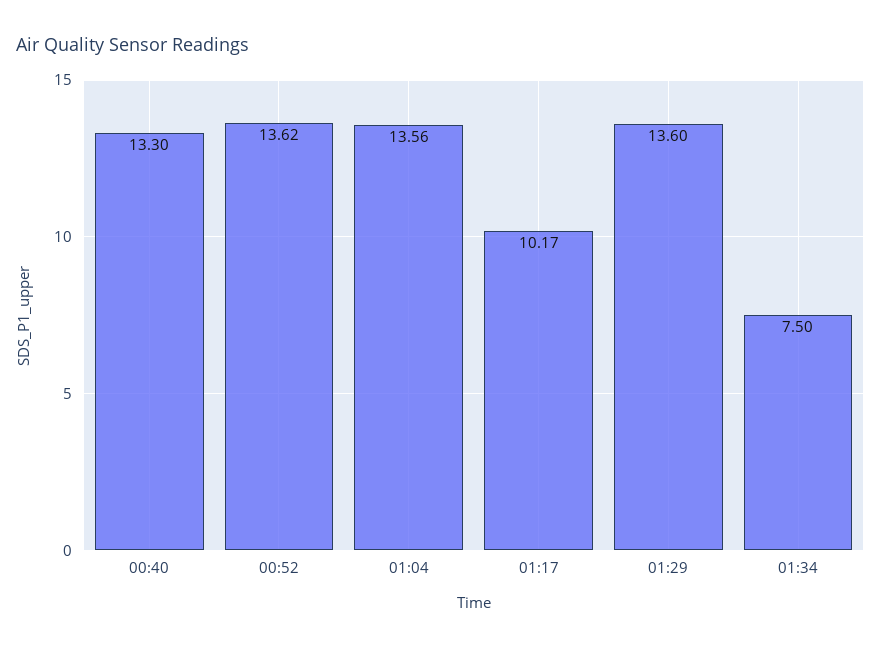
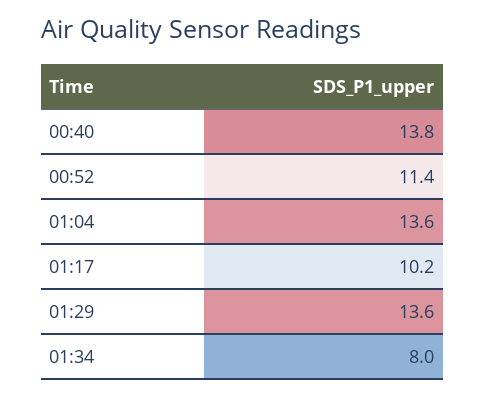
00:40: 13.3 -> 13.8
00:52: 13.62 -> 11.4
01:34: 7.5 -> 8

